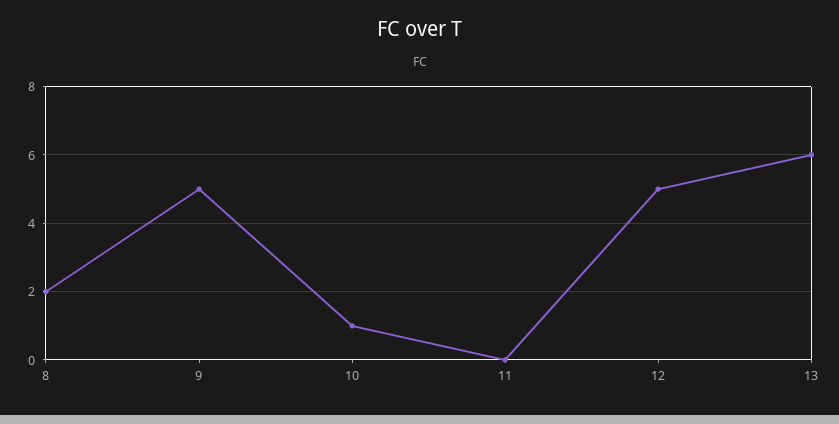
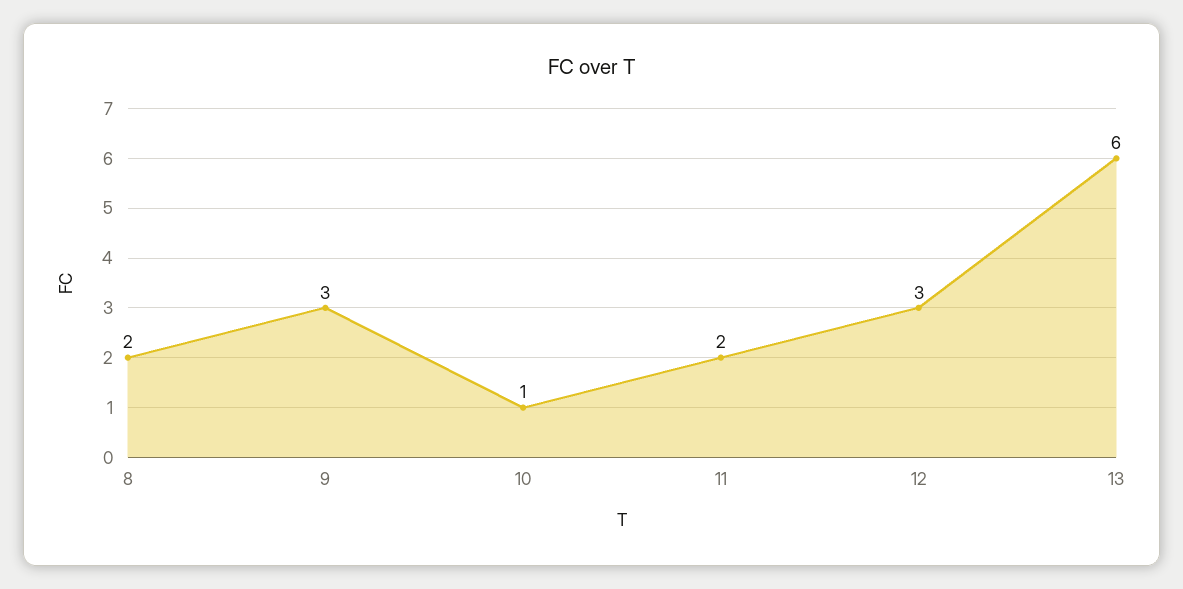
9: 5 -> 3
11: 0 -> 2
12: 5 -> 3

